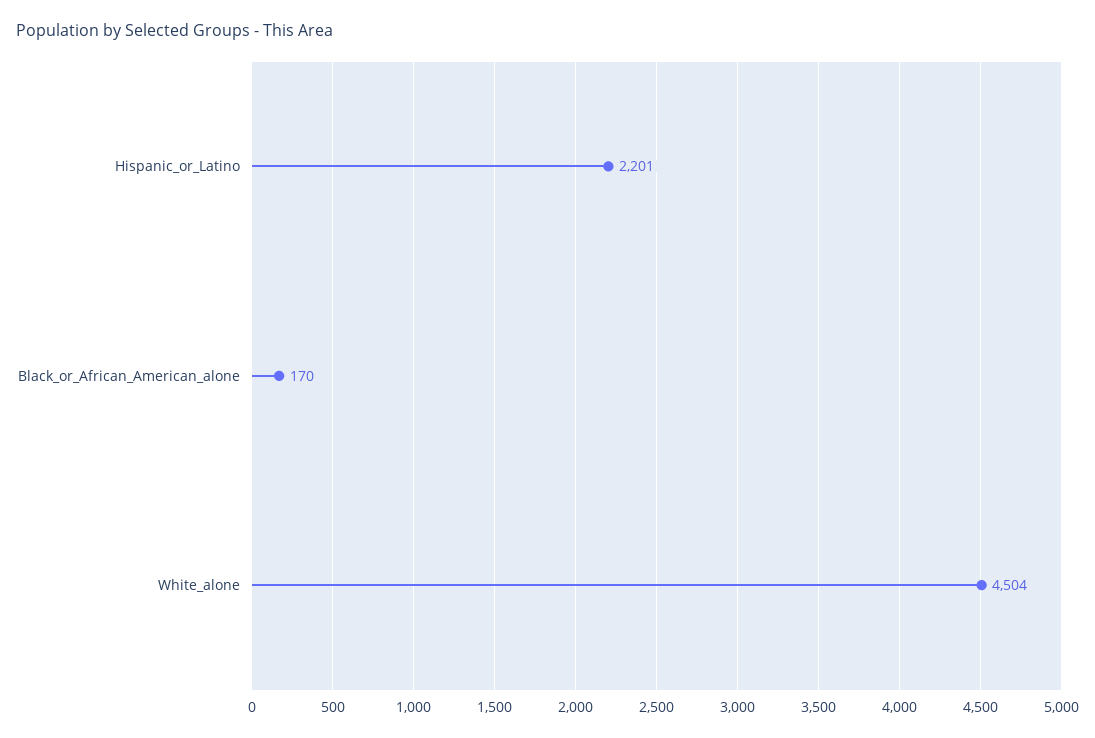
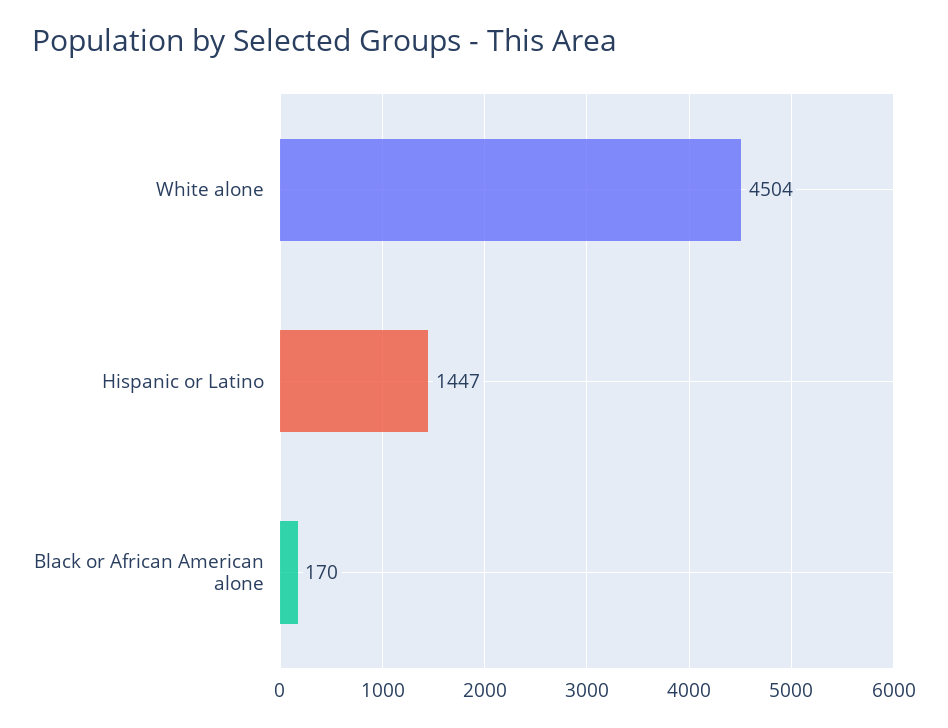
Hispanic_or_Latino: 2201 -> 1447

